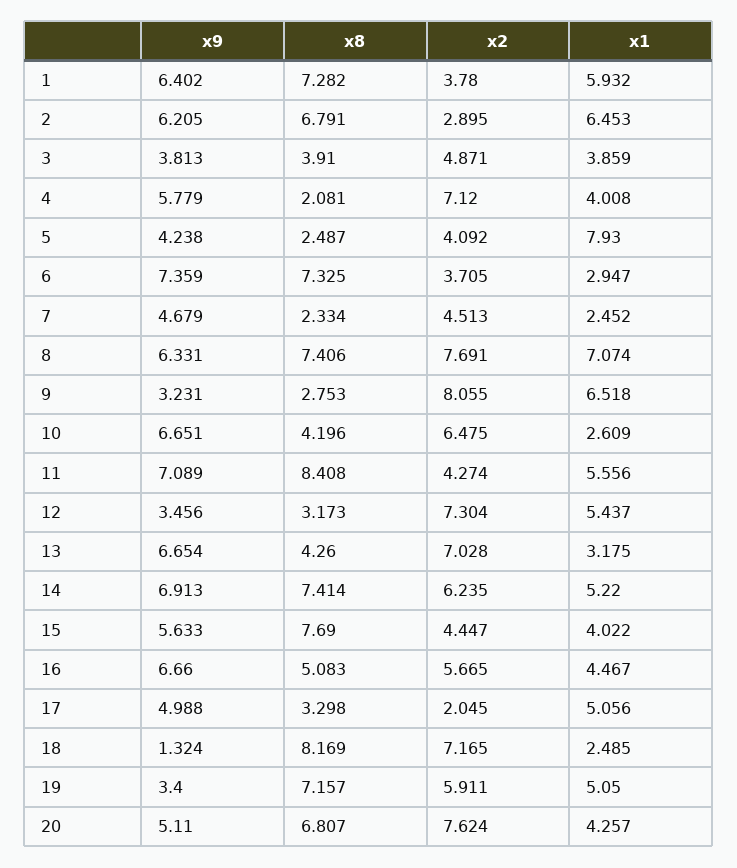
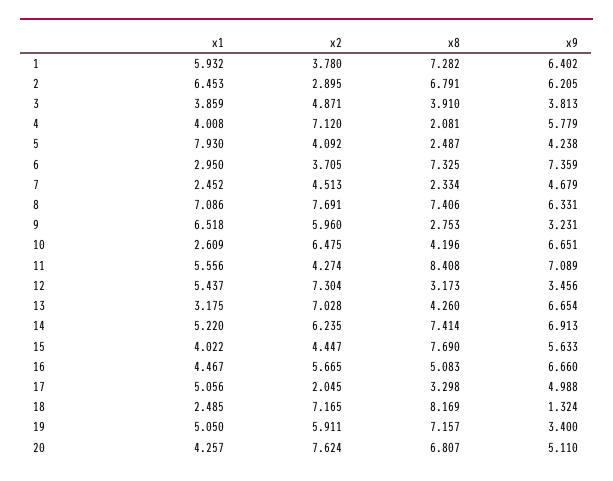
x1, 6: 2.947 -> 2.95
x1, 8: 7.074 -> 7.086
x2, 9: 8.055 -> 5.96

